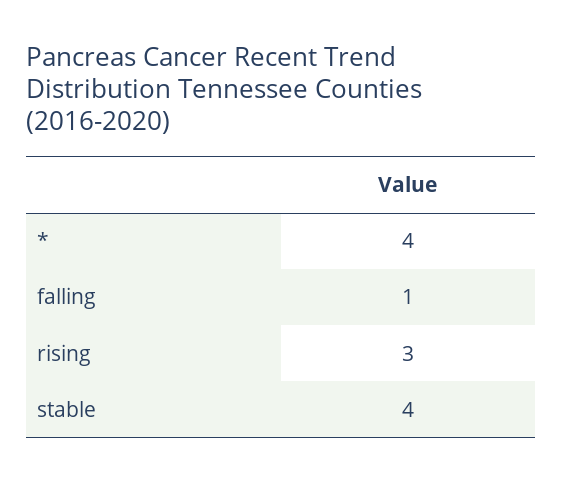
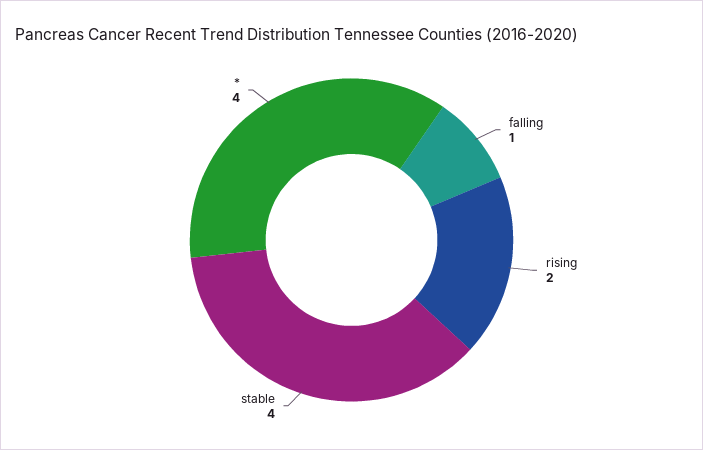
rising: 3 -> 2

